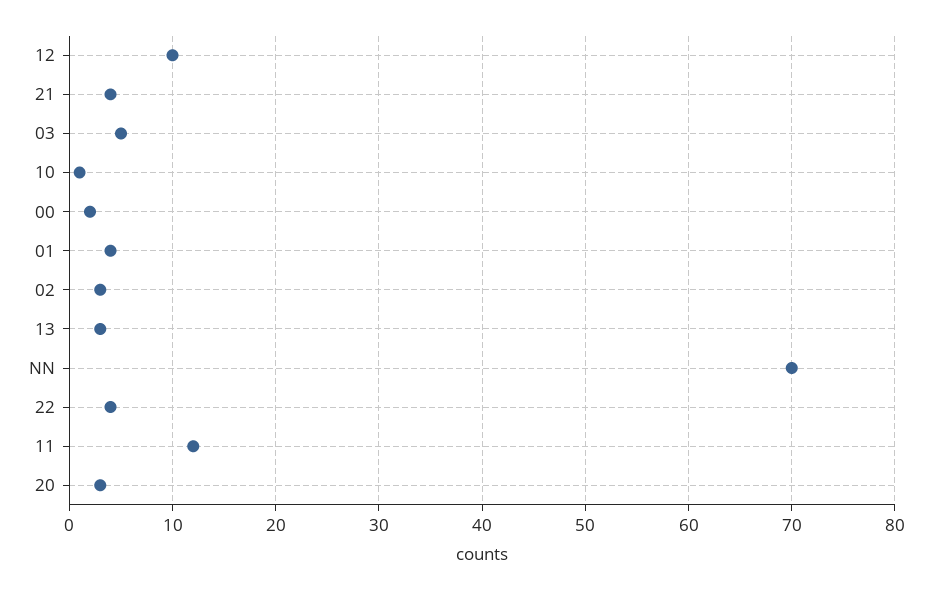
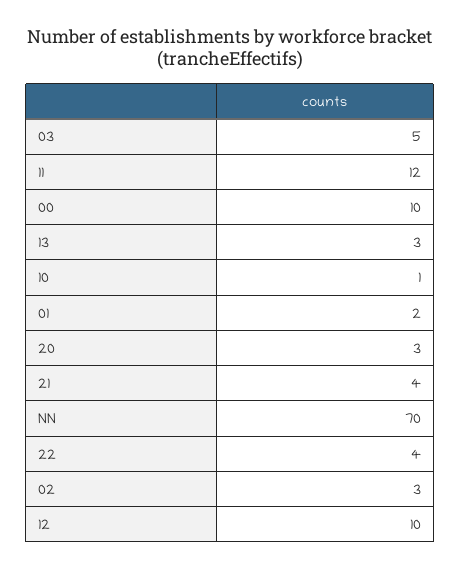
00: 2 -> 10
01: 4 -> 2

